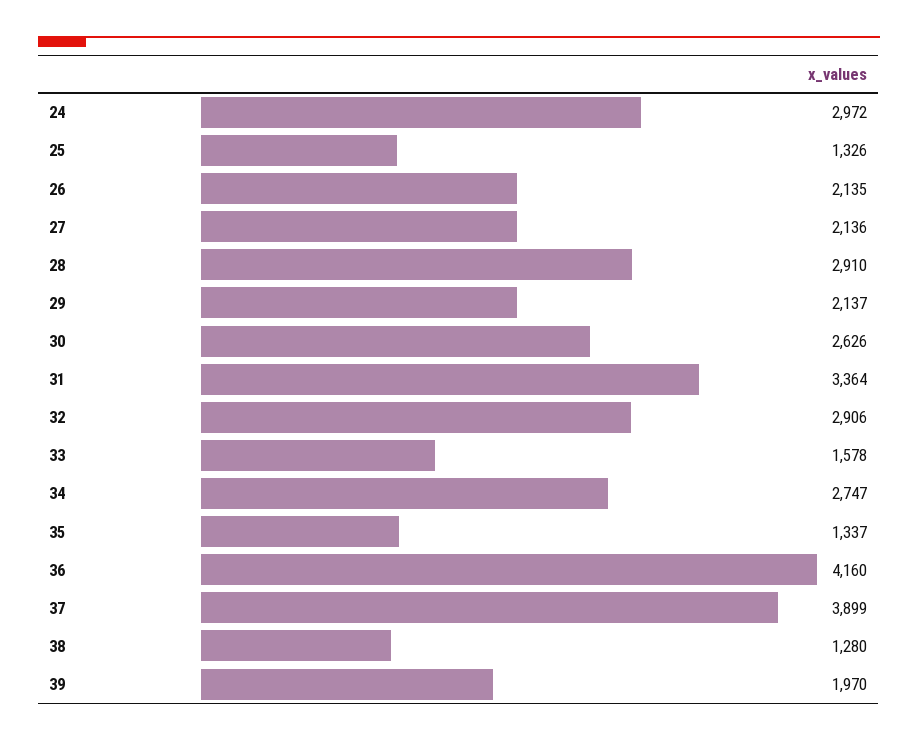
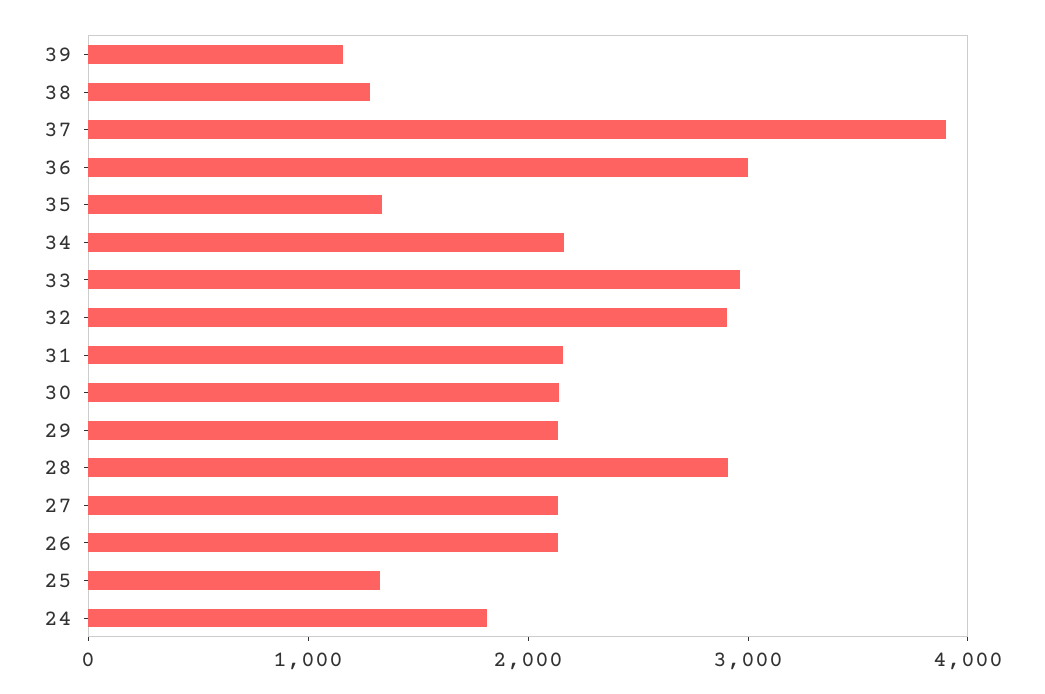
24: 2972 -> 1800
30: 2626 -> 2200
31: 3364 -> 2200
33: 1578 -> 3000
34: 2747 -> 2200
36: 4160 -> 3000
39: 1970 -> 1200

